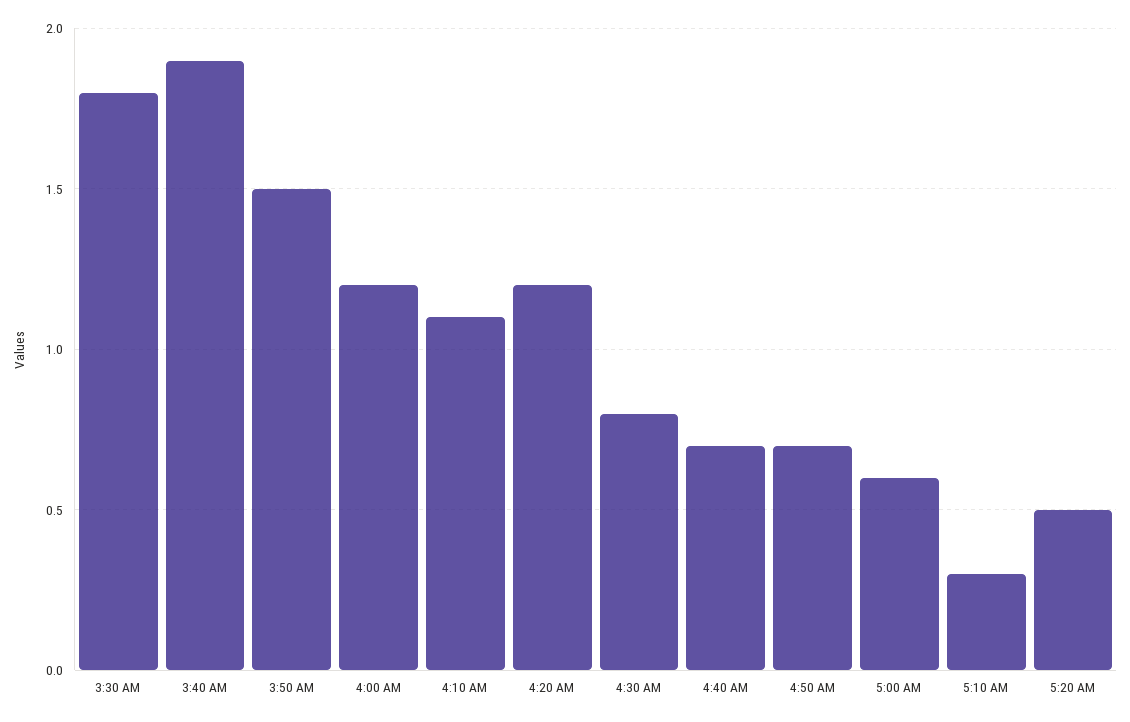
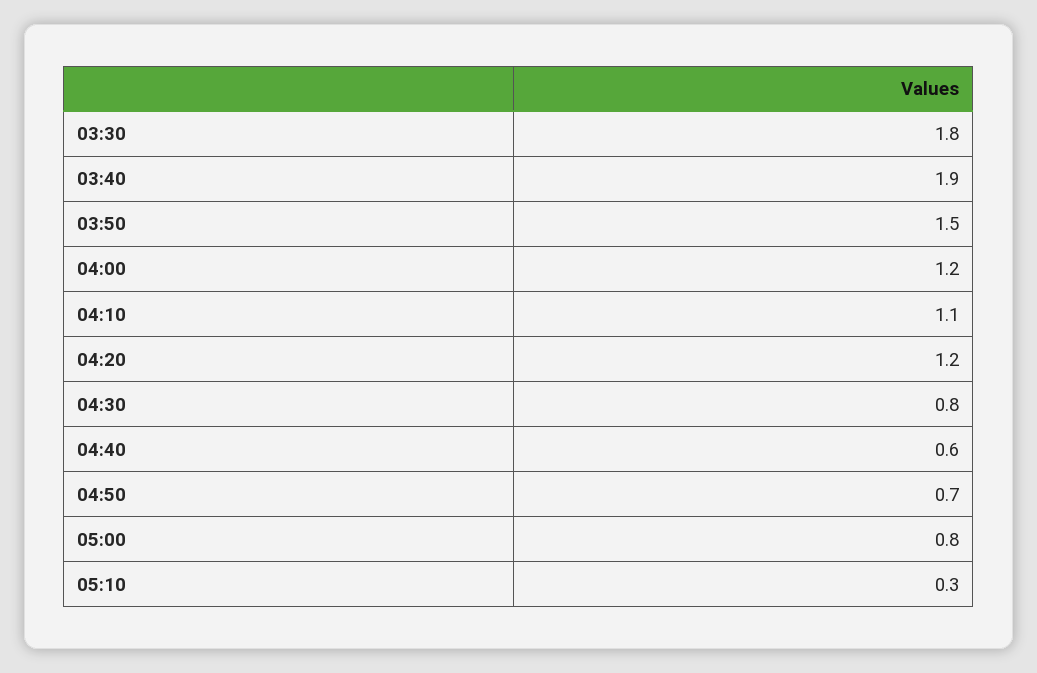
4:40 AM: 0.7 -> 0.6
5:00 AM: 0.6 -> 0.8
5:20 AM: 0.5 -> none

